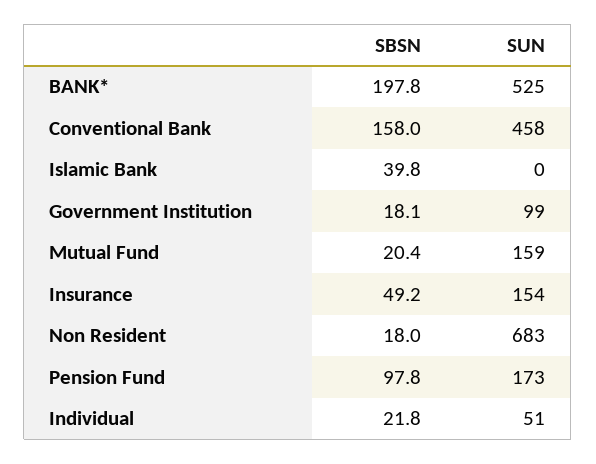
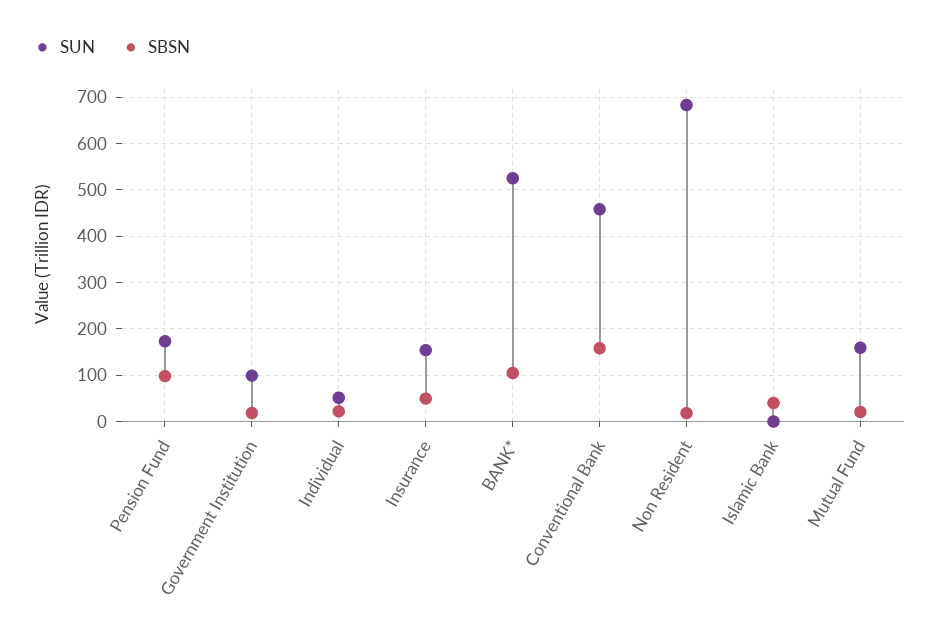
SBSN, BANK*: 197.8 -> 100

